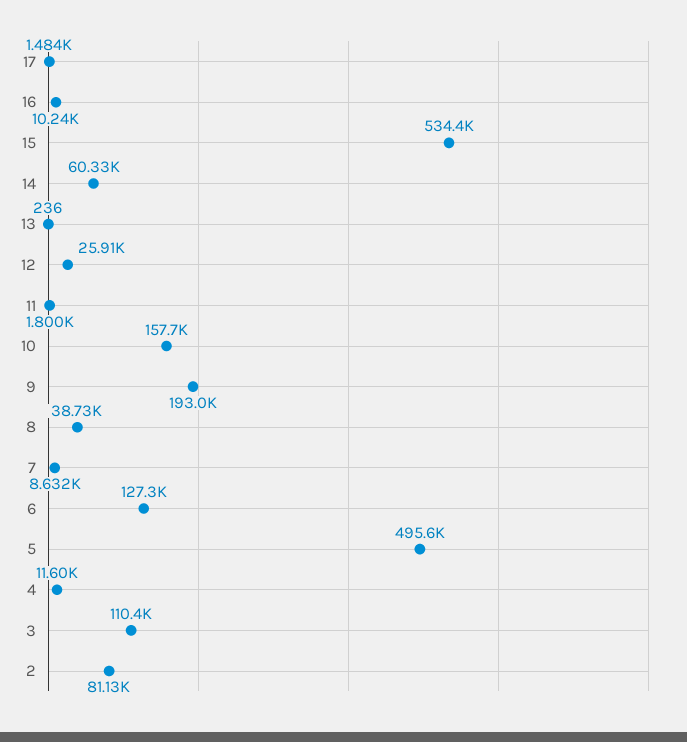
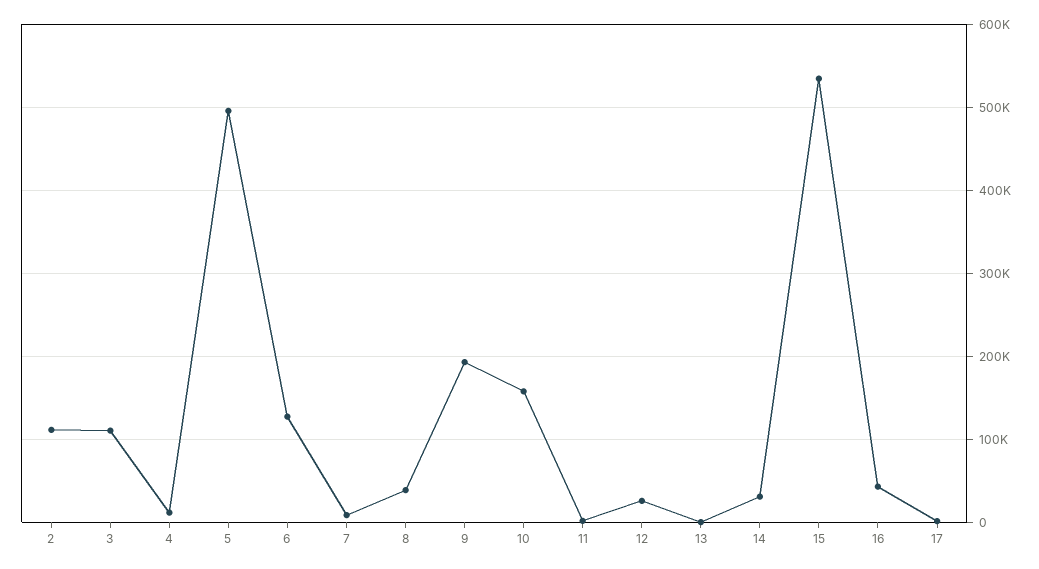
16: 10240 -> 40000
14: 60330 -> 30000
2: 81130 -> 110000

